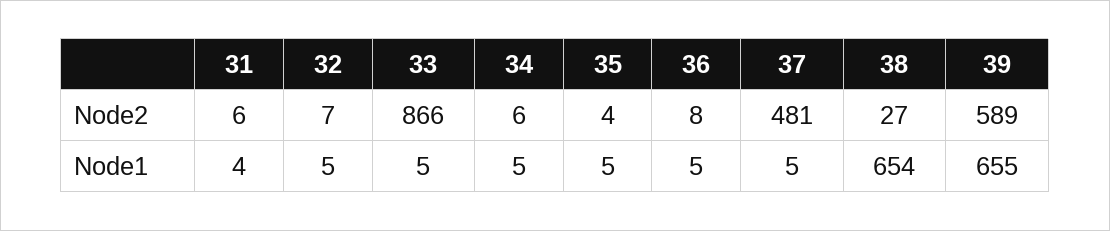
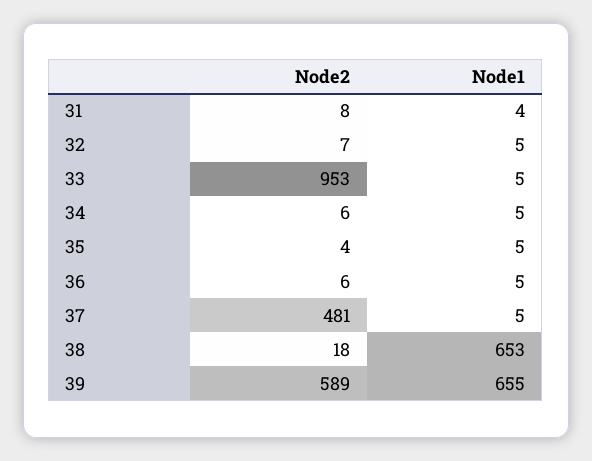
31, Node2: 6 -> 8
33, Node2: 866 -> 953
36, Node2: 8 -> 6
38, Node2: 27 -> 18
38, Node1: 654 -> 653

